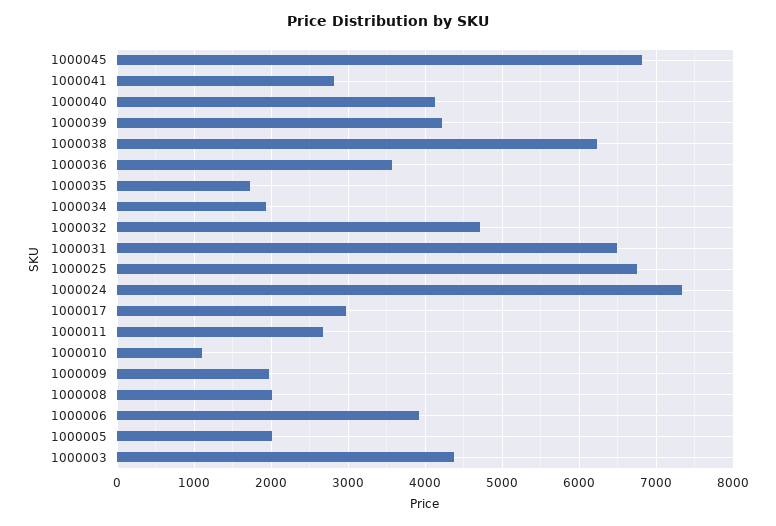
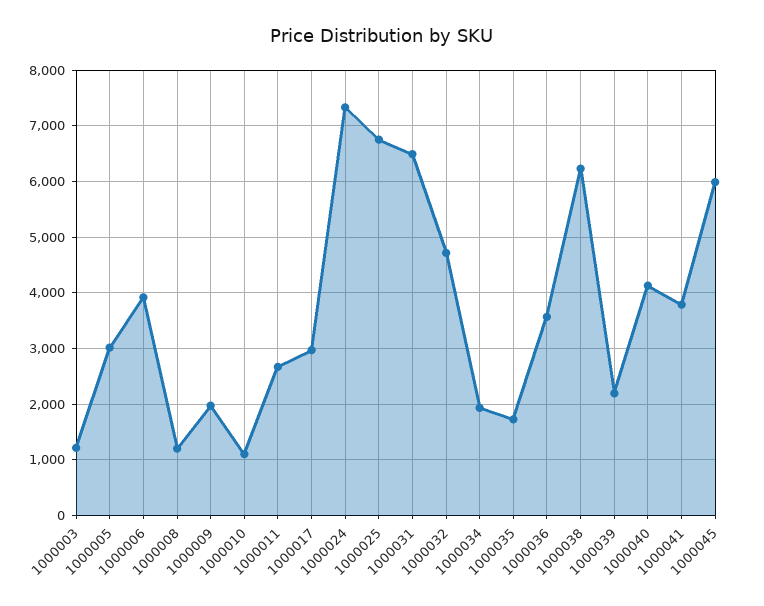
1000045: 6800 -> 6000
1000041: 2800 -> 3800
1000039: 4200 -> 2200
1000008: 2000 -> 1200
1000005: 2000 -> 3000
1000003: 4400 -> 1200

